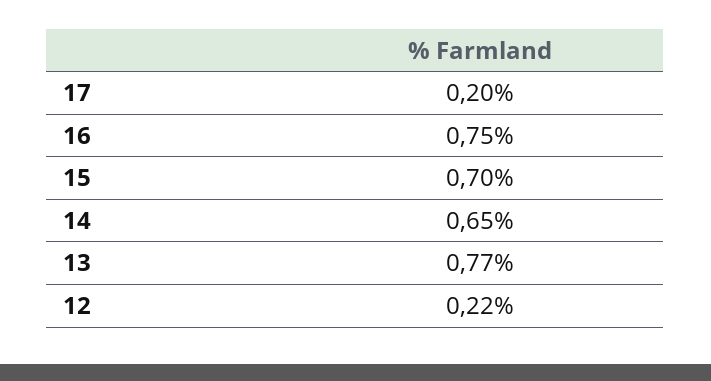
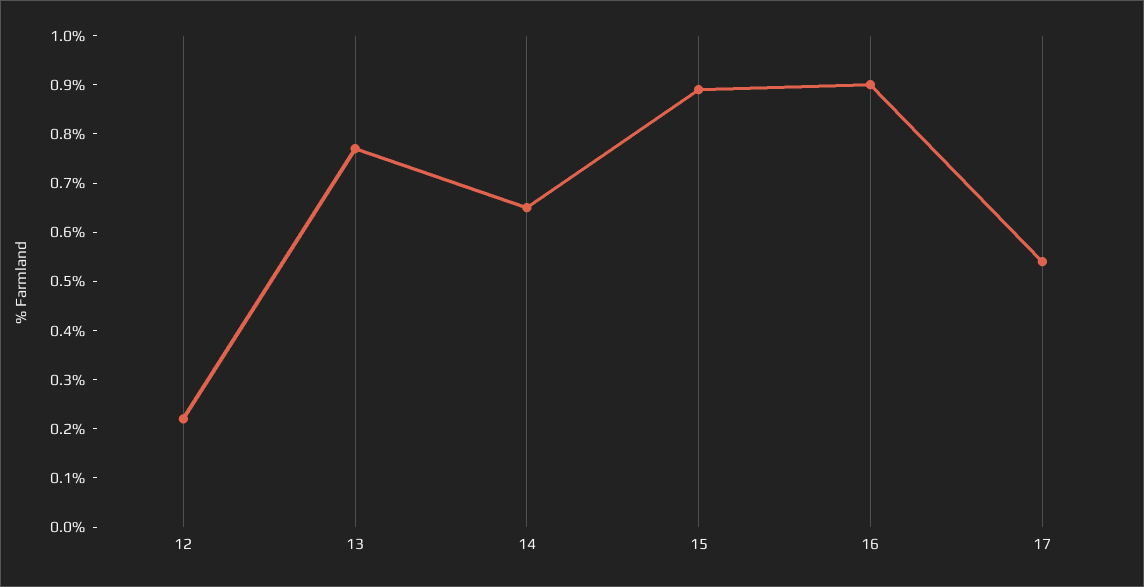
17: 0.2 -> 0.55
16: 0.75 -> 0.9
15: 0.7 -> 0.9

